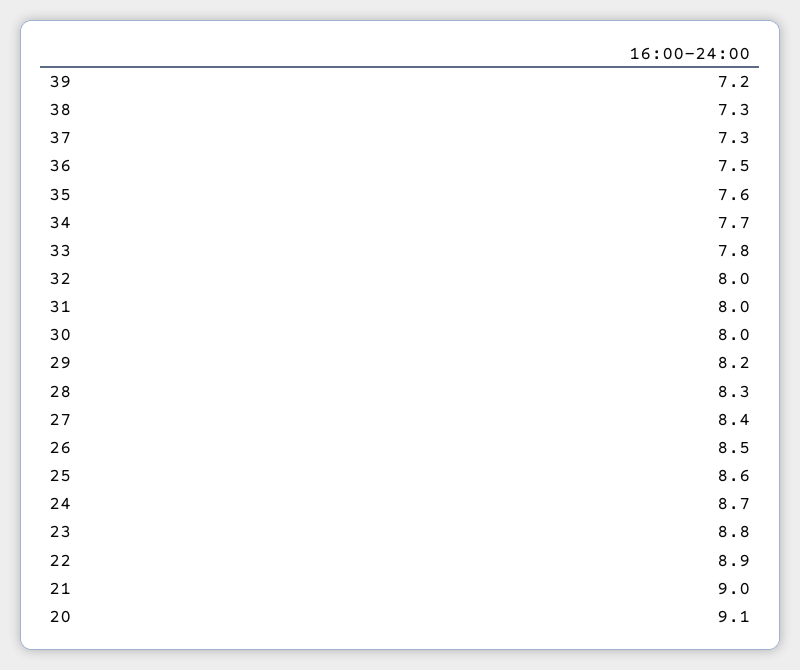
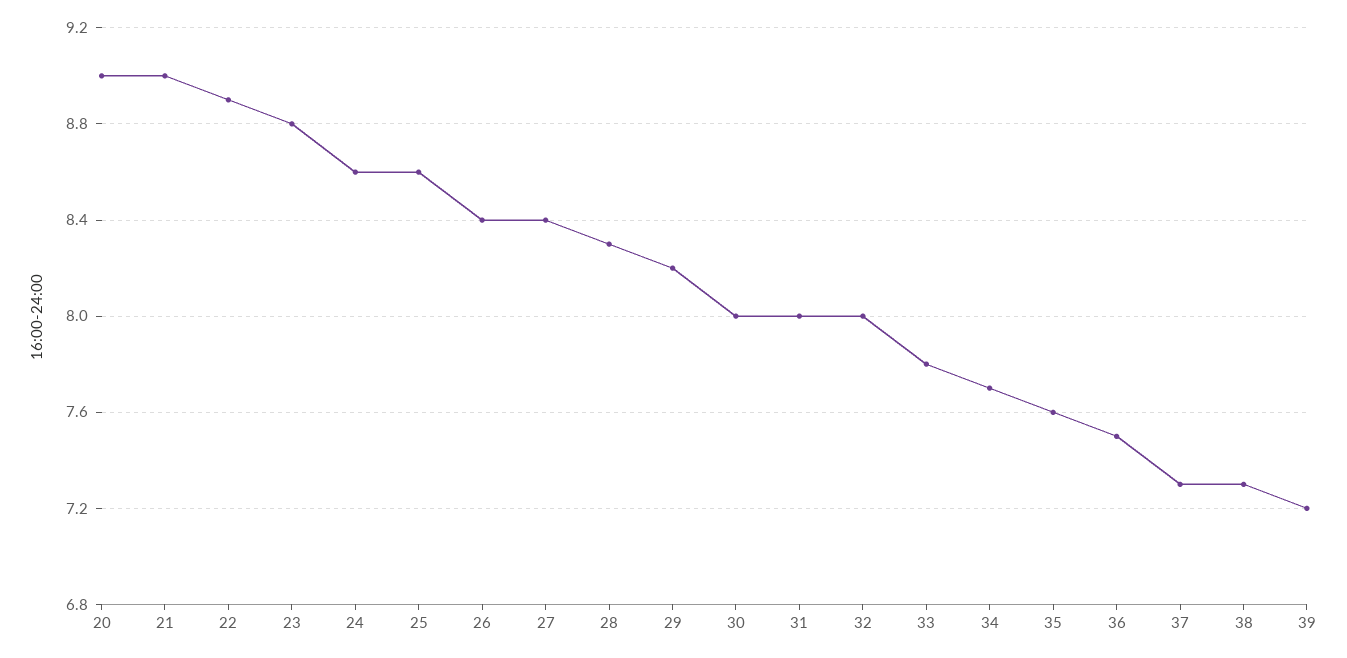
26: 8.5 -> 8.4
24: 8.7 -> 8.6
20: 9.1 -> 9

